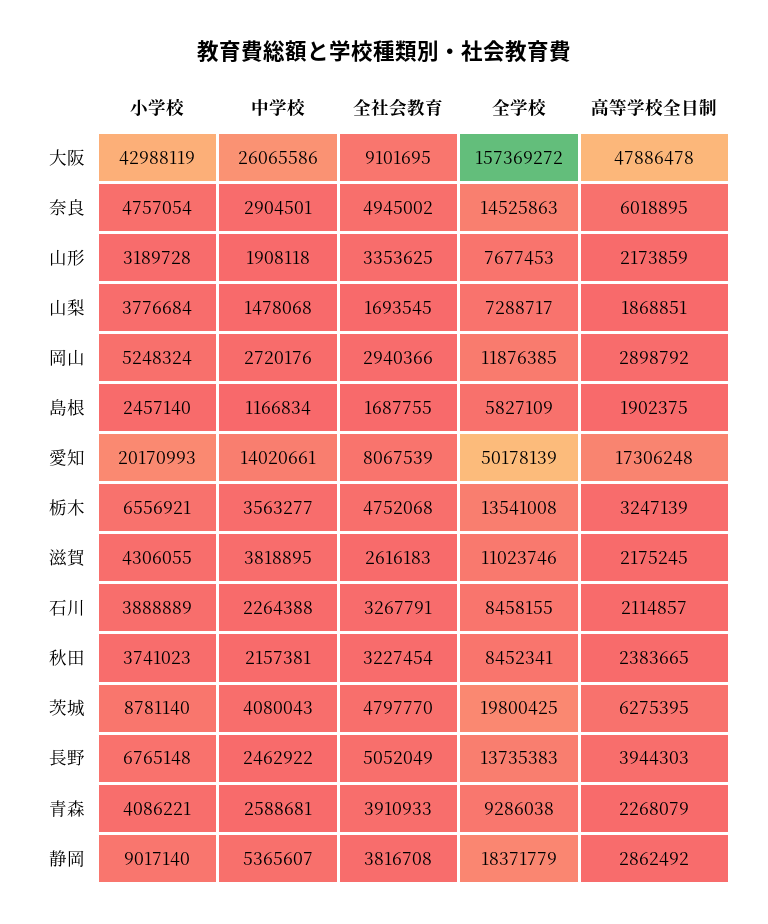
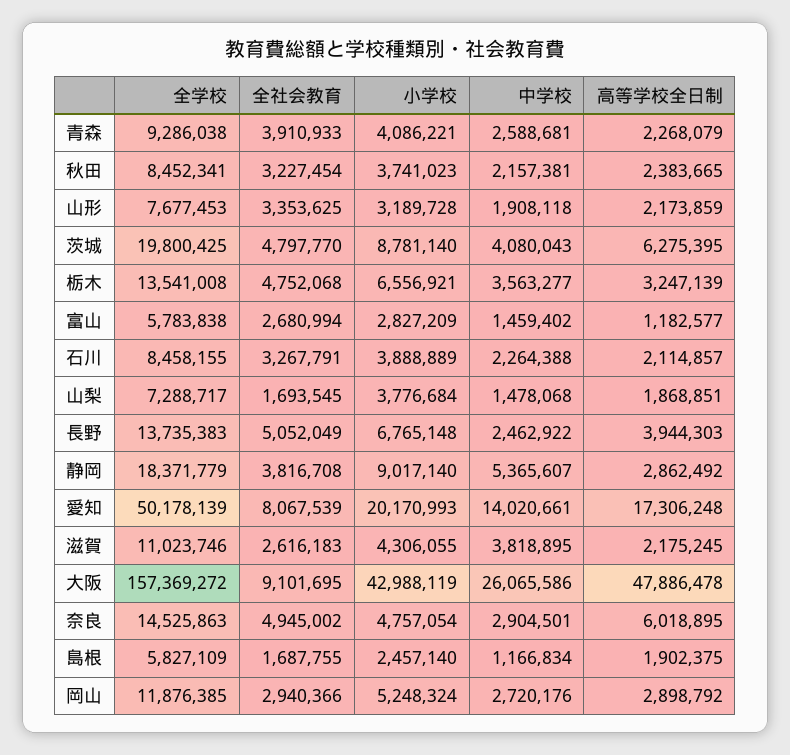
全学校, 富山: none -> 5783838
全社会教育, 富山: none -> 2680994
小学校, 富山: none -> 2827209
中学校, 富山: none -> 1459402
高等学校全日制, 富山: none -> 1182577

